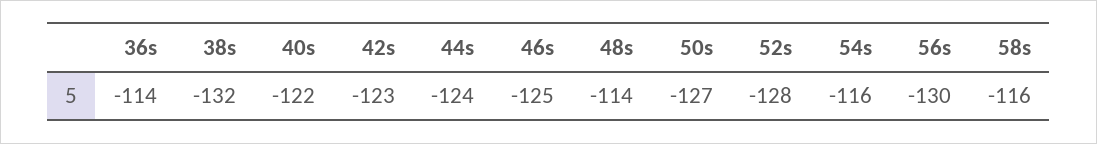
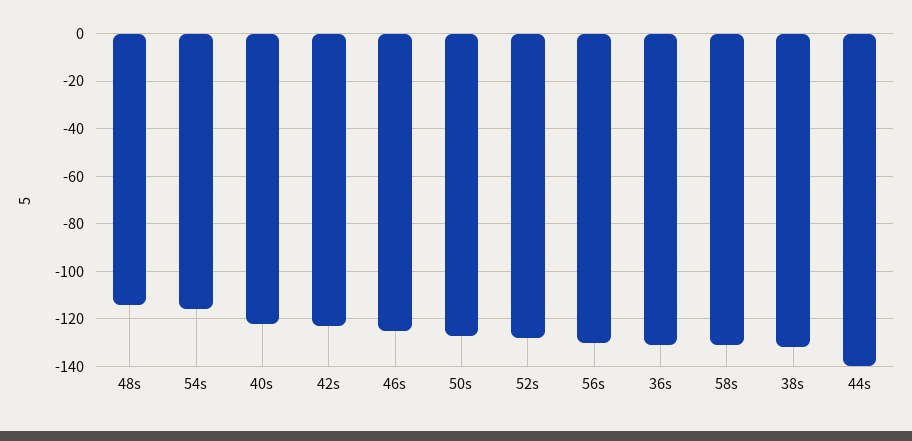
36s: -114 -> -130
44s: -124 -> -140
58s: -116 -> -130

